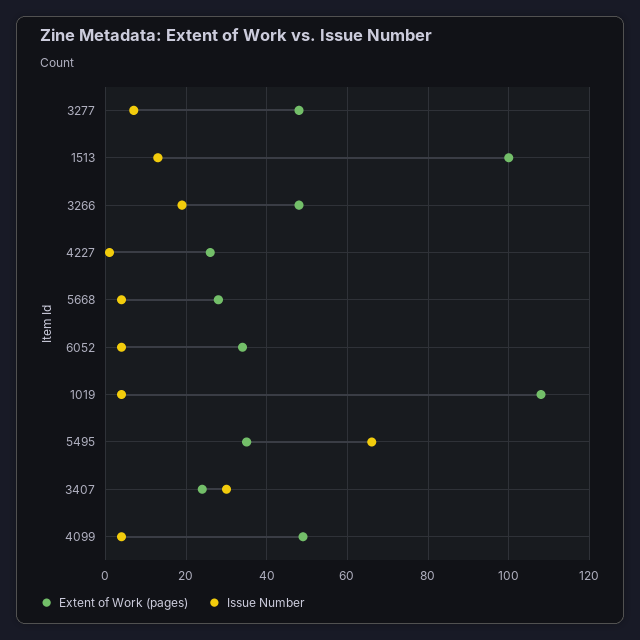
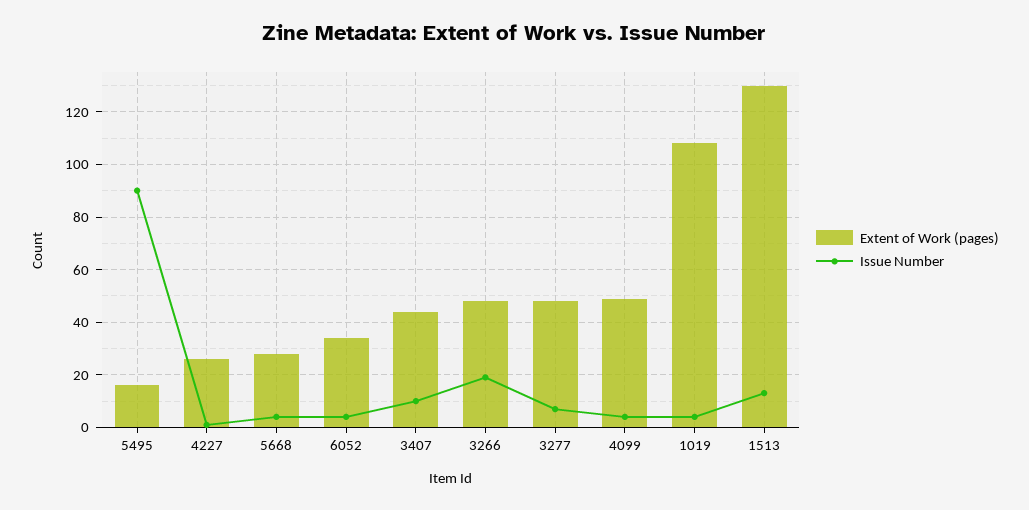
Extent of Work (pages), 1513: 100 -> 130
Extent of Work (pages), 5495: 35 -> 15
Issue Number, 5495: 65 -> 90
Extent of Work (pages), 3407: 25 -> 45
Issue Number, 3407: 30 -> 10

